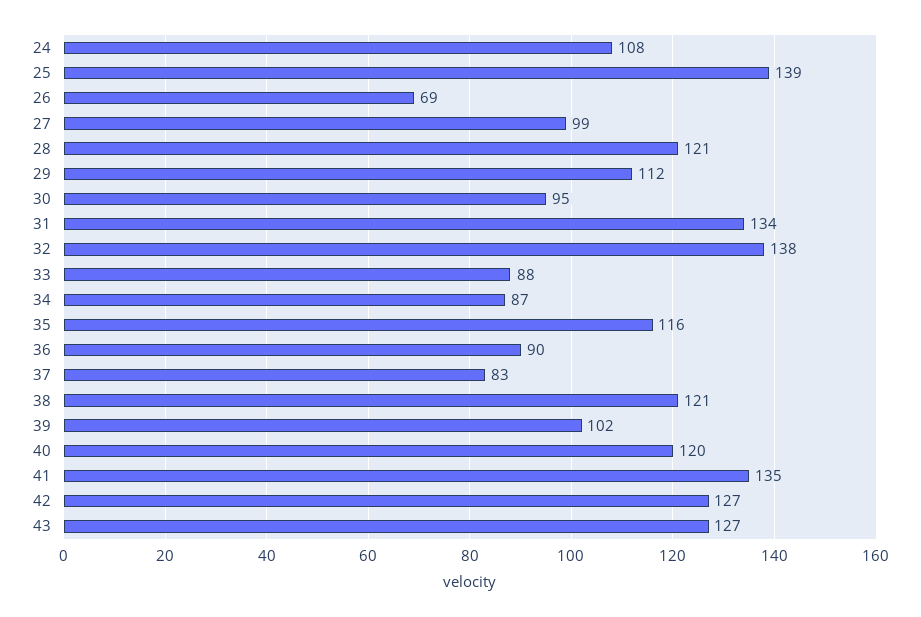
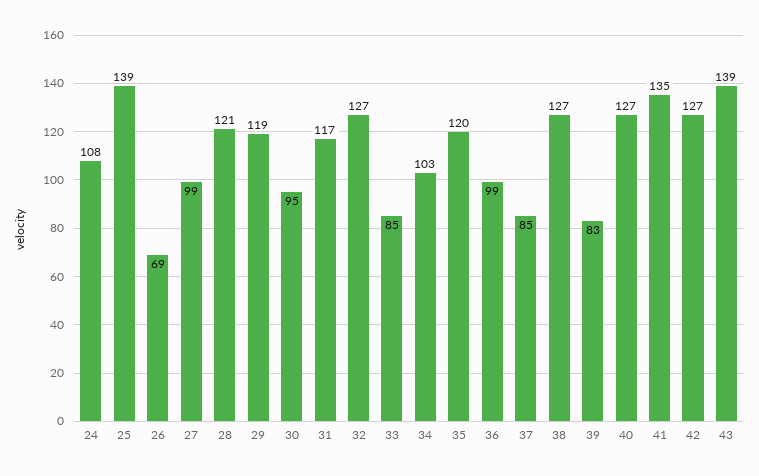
29: 112 -> 119
31: 134 -> 117
32: 138 -> 127
33: 88 -> 85
34: 87 -> 103
35: 116 -> 120
36: 90 -> 99
37: 83 -> 85
38: 121 -> 127
39: 102 -> 83
40: 120 -> 127
43: 127 -> 139

